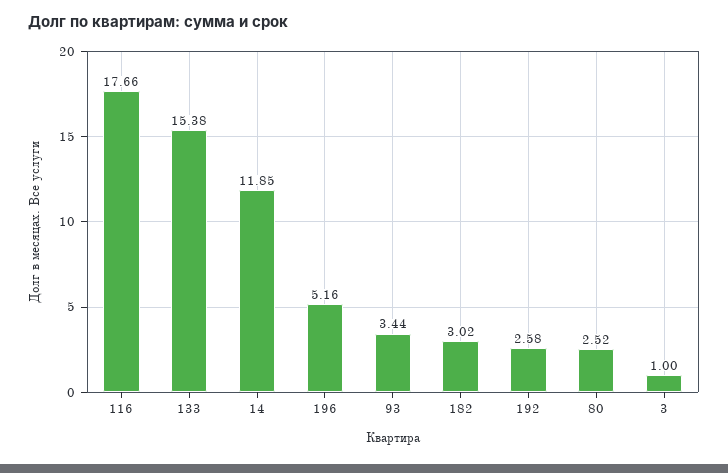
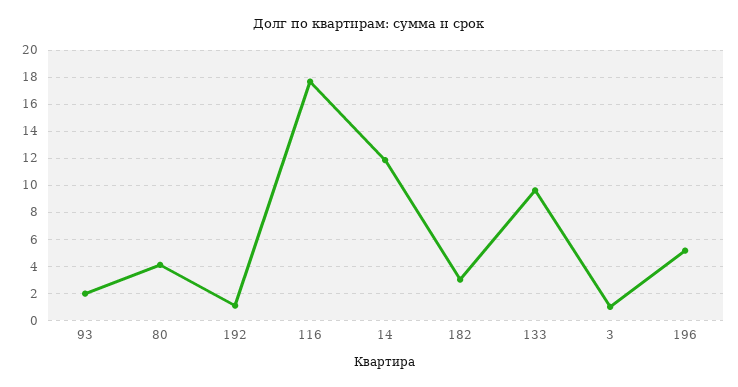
133: 15.38 -> 9.5
93: 3.44 -> 2
192: 2.58 -> 1
80: 2.52 -> 4

